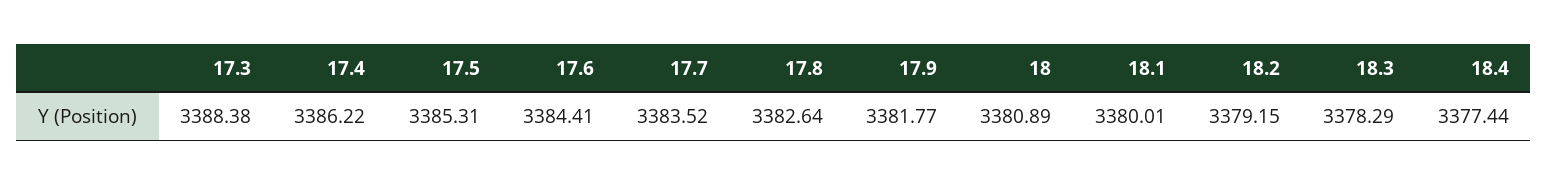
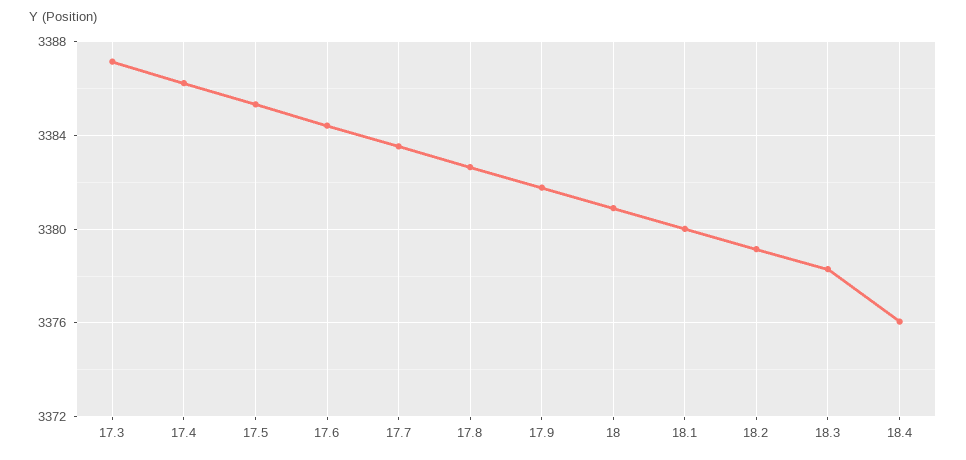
17.3: 3388.38 -> 3387
18.4: 3377.44 -> 3376

